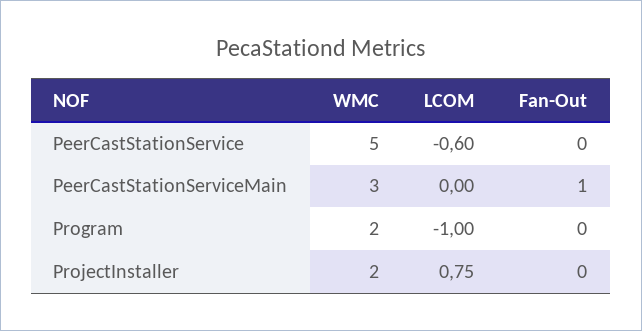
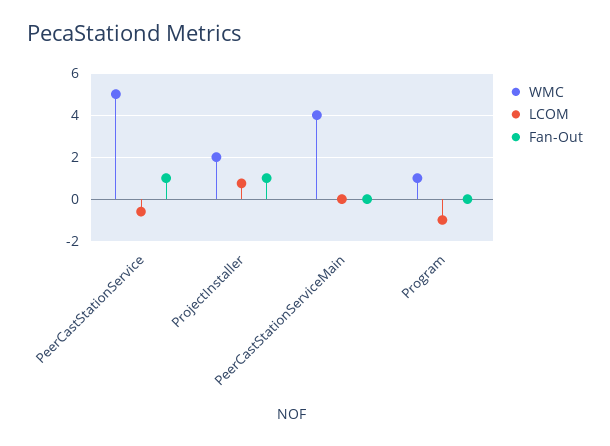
Fan-Out, PeerCastStationService: 0 -> 1
WMC, PeerCastStationServiceMain: 3 -> 4
Fan-Out, PeerCastStationServiceMain: 1 -> 0
WMC, Program: 2 -> 1
Fan-Out, ProjectInstaller: 0 -> 1

